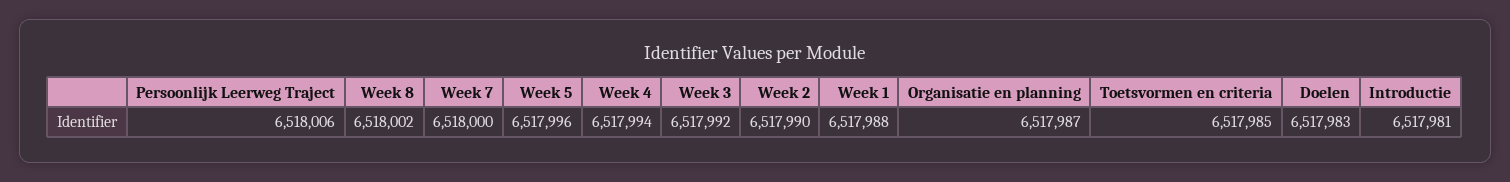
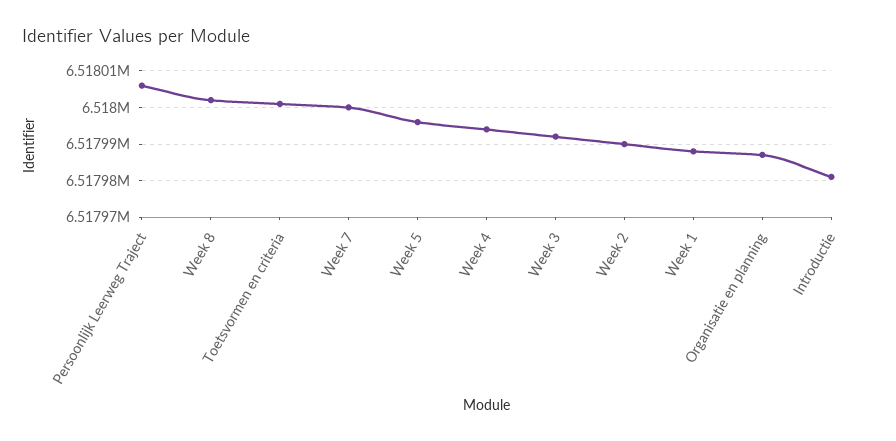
Toetsvormen en criteria: 6517985 -> 6518000
Doelen: 6517983 -> none

